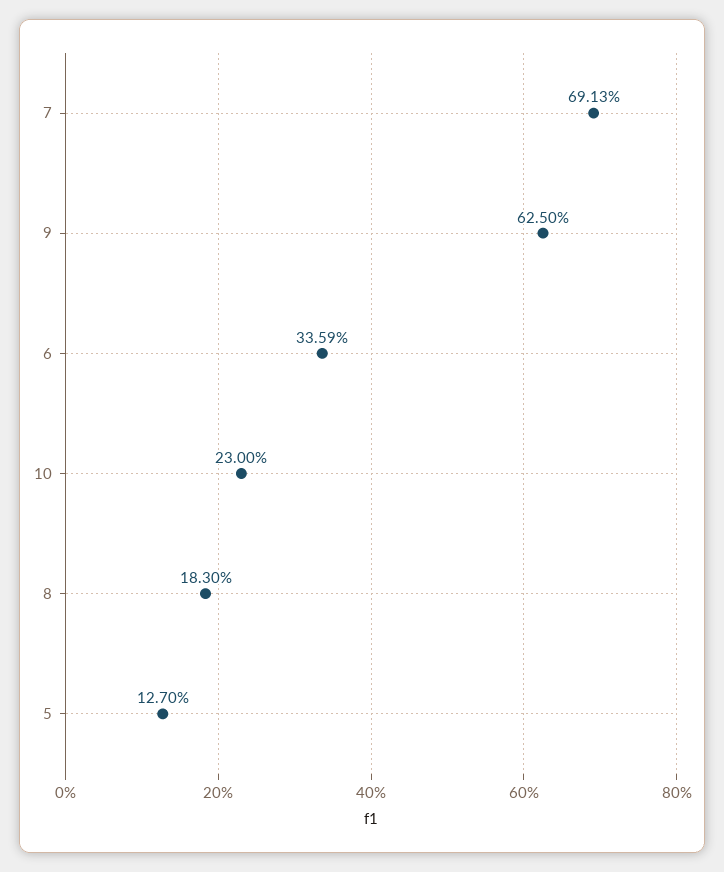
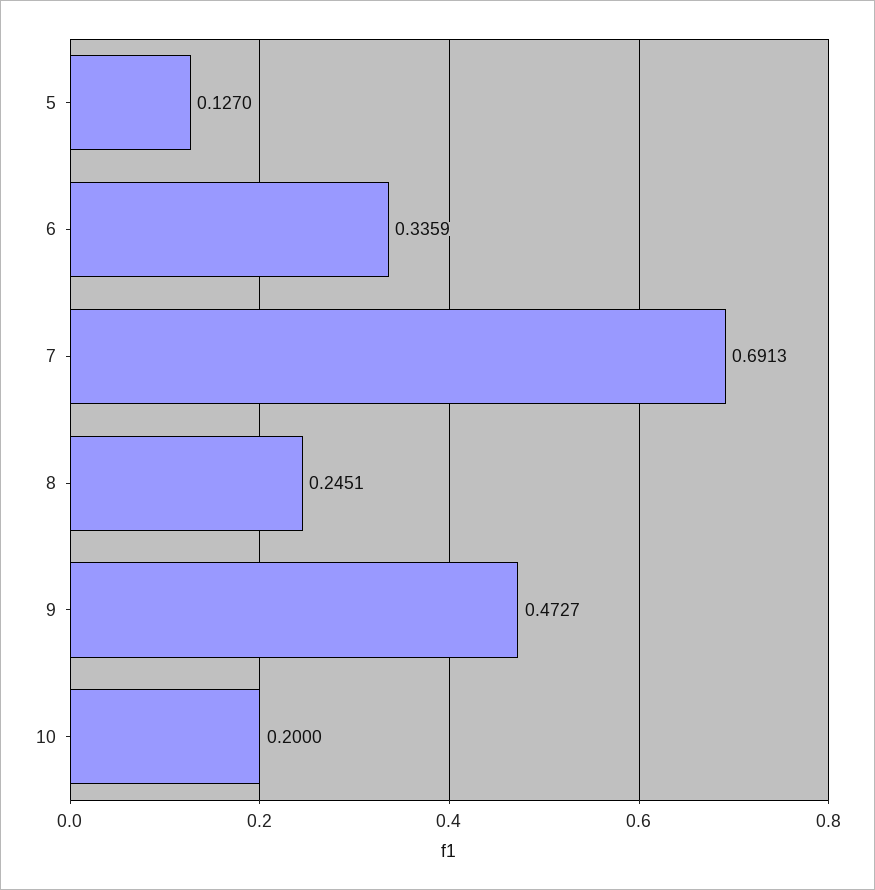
9: 0.625 -> 0.4727
10: 0.23 -> 0.2
8: 0.183 -> 0.2451

